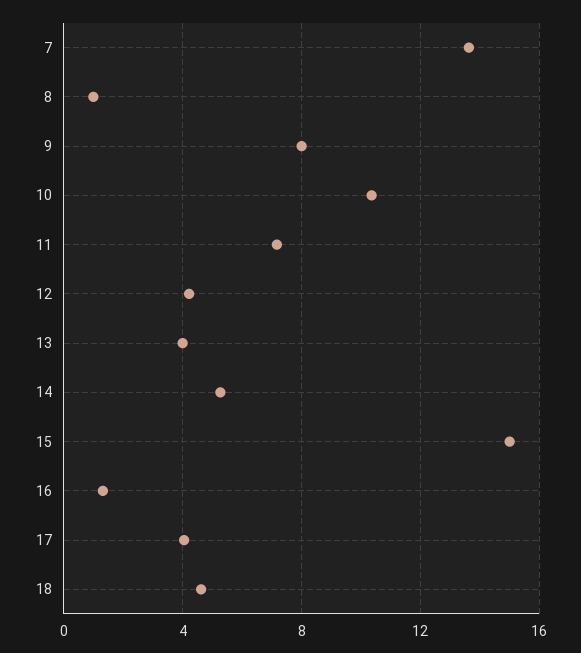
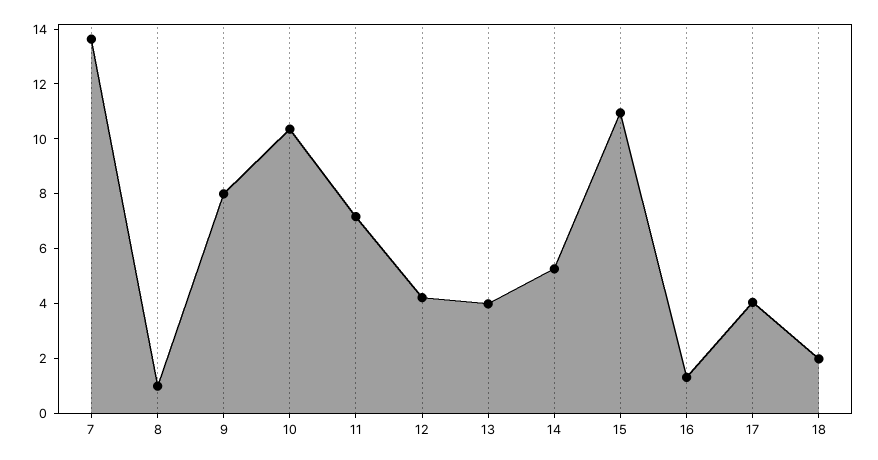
15: 15 -> 11
18: 4.5 -> 2

